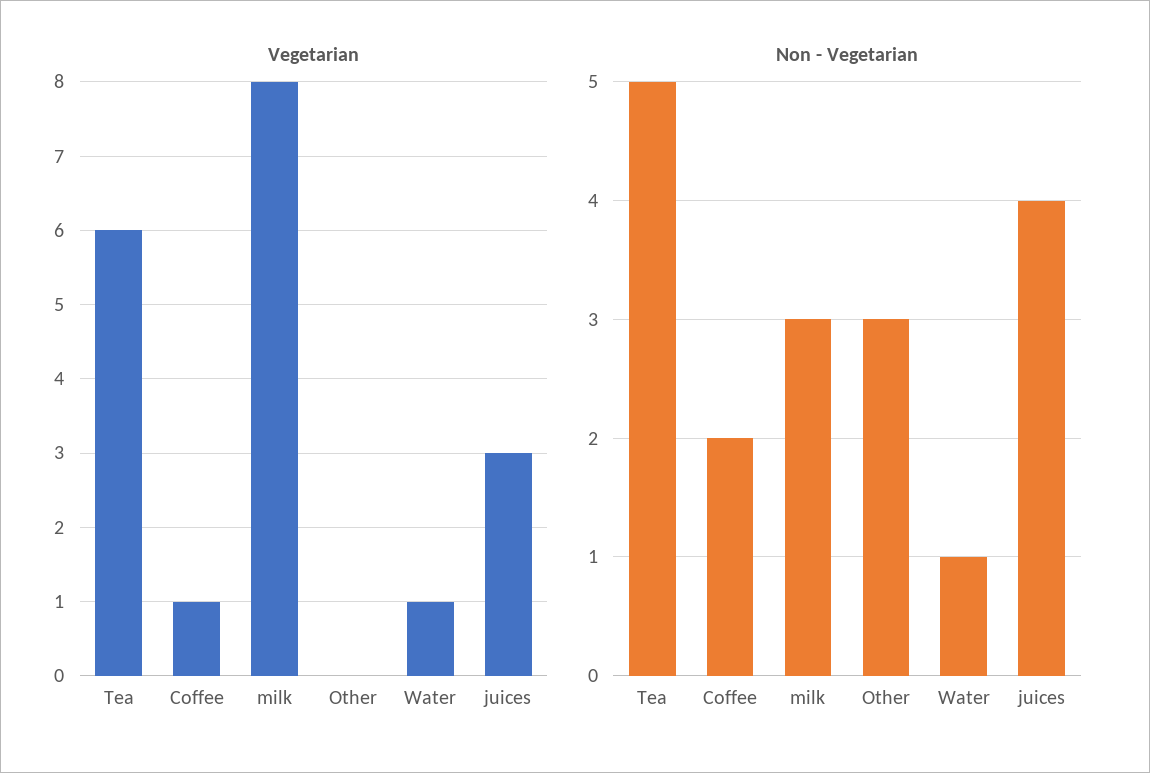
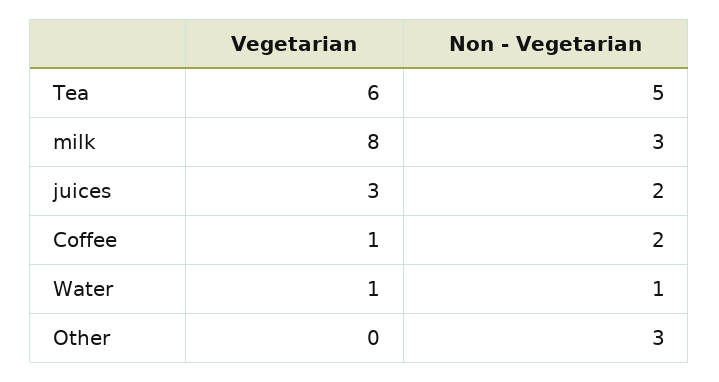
Non - Vegetarian, juices: 4 -> 2

